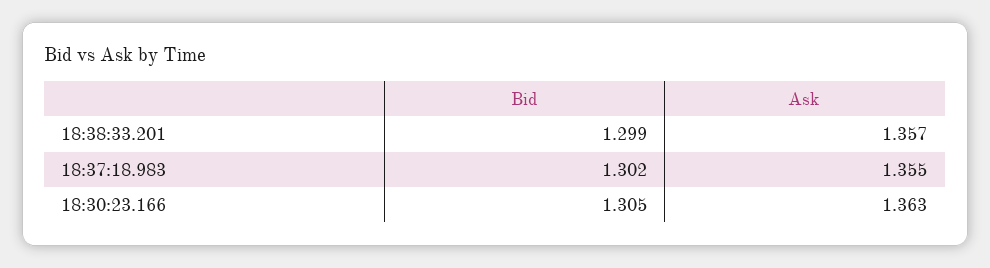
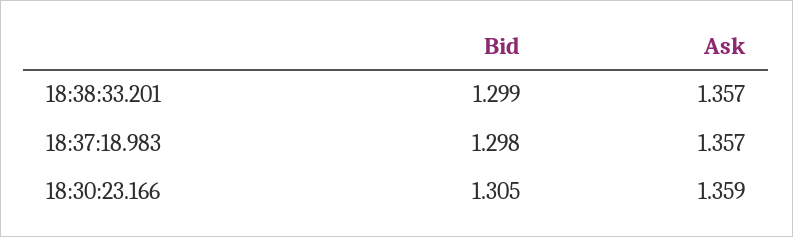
Bid, 18:37:18.983: 1.302 -> 1.298
Ask, 18:37:18.983: 1.355 -> 1.357
Ask, 18:30:23.166: 1.363 -> 1.359

